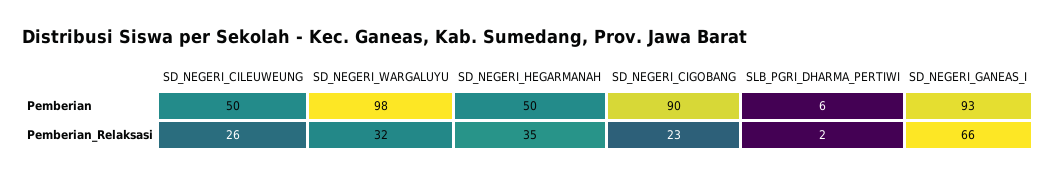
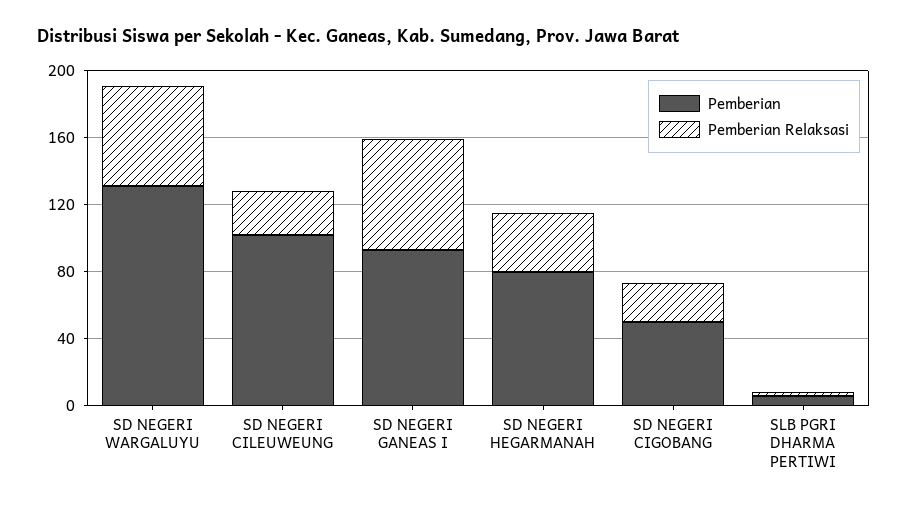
Pemberian, SD_NEGERI_CILEUWEUNG: 50 -> 100
Pemberian, SD_NEGERI_WARGALUYU: 98 -> 130
Pemberian, SD_NEGERI_HEGARMANAH: 50 -> 80
Pemberian, SD_NEGERI_CIGOBANG: 90 -> 50
Pemberian_Relaksasi, SD_NEGERI_WARGALUYU: 32 -> 60

